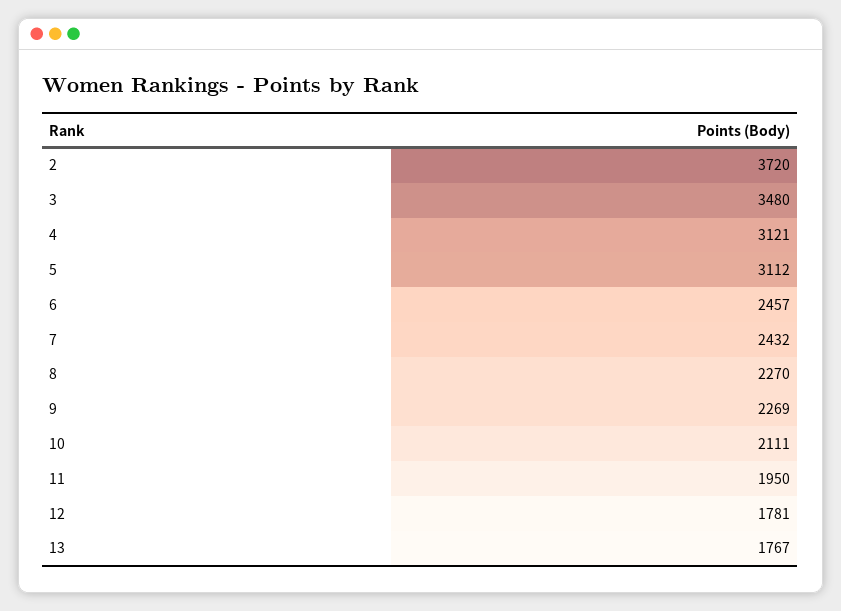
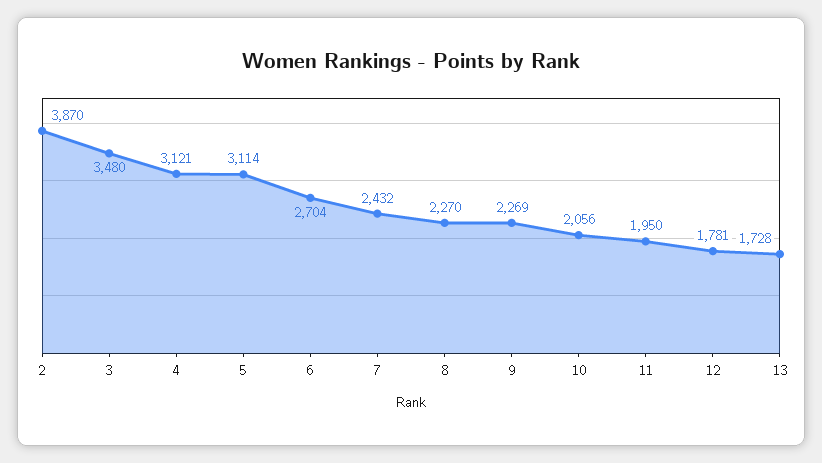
2: 3720 -> 3870
5: 3112 -> 3114
6: 2457 -> 2704
10: 2111 -> 2056
13: 1767 -> 1728

